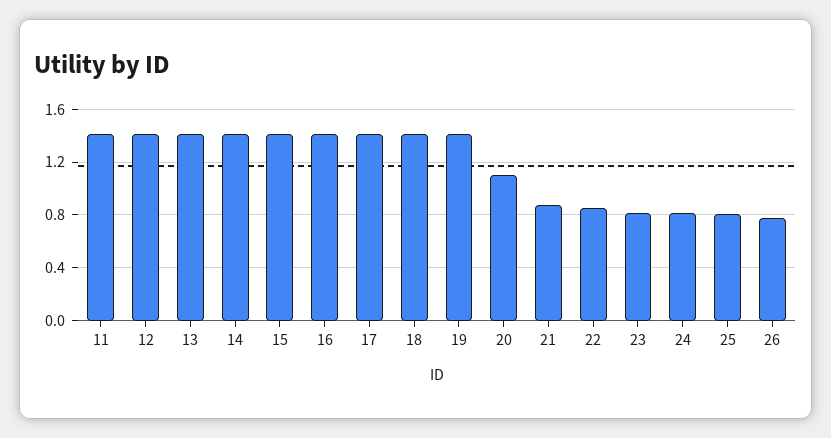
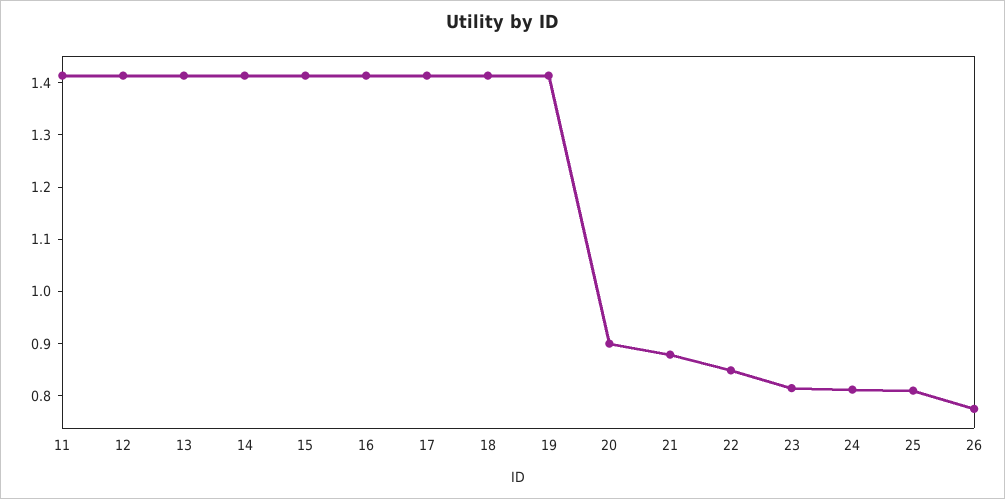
20: 1.1 -> 0.9

